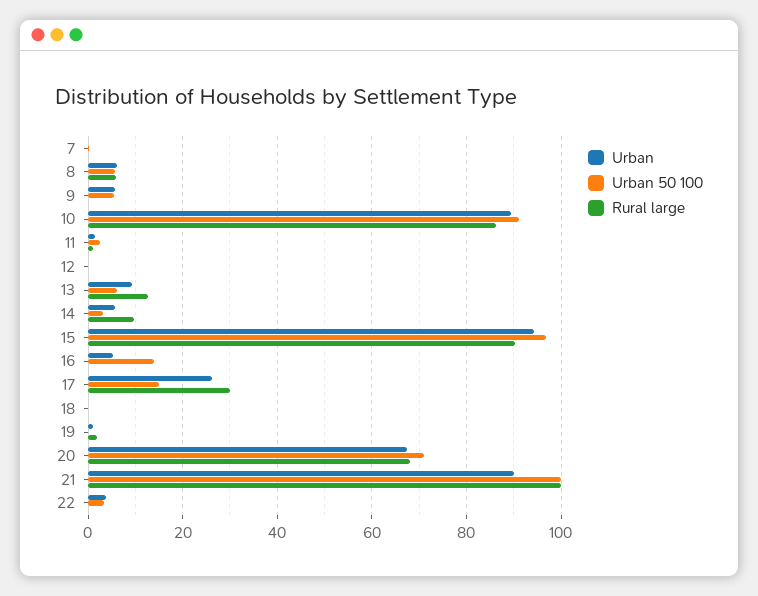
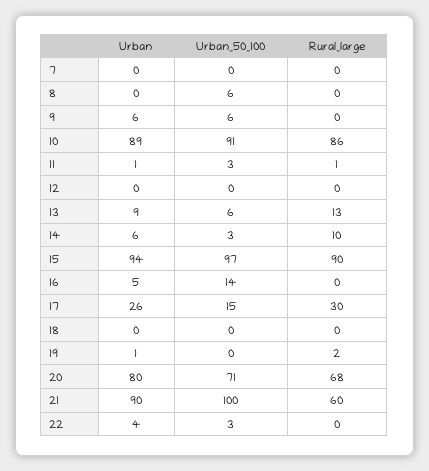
Urban, 8: 6 -> 0
Rural large, 8: 6 -> 0
Urban, 20: 68 -> 80
Rural large, 21: 100 -> 60

